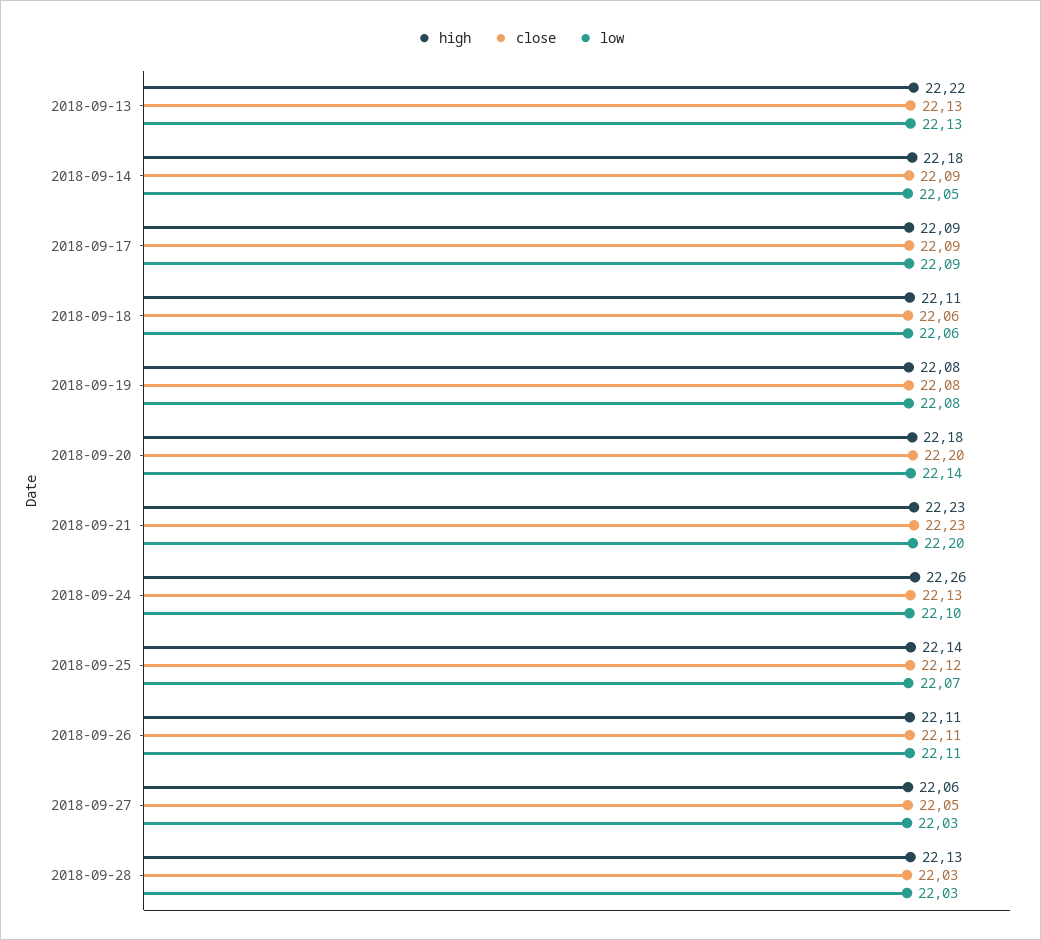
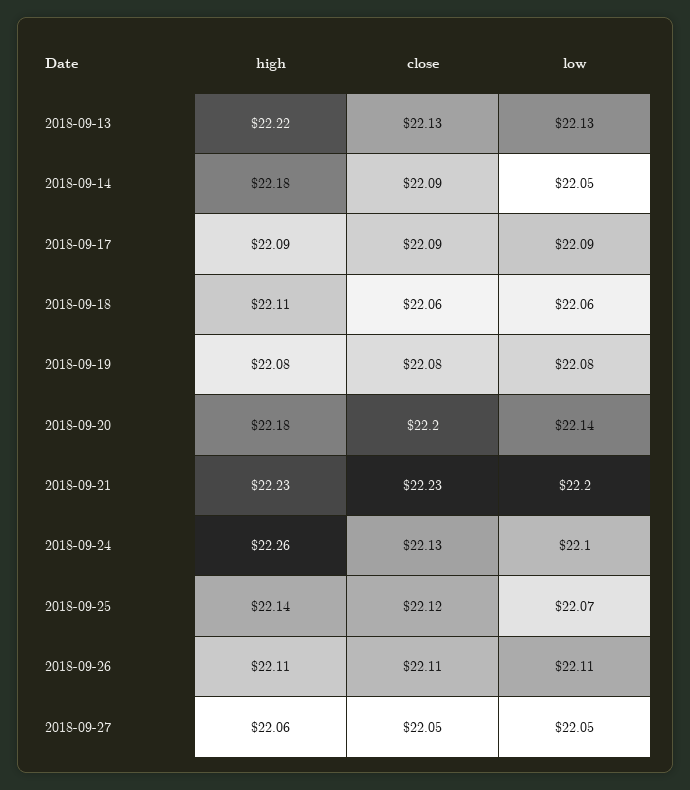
low, 2018-09-27: 22.03 -> 22.05
high, 2018-09-28: 22.13 -> none
close, 2018-09-28: 22.03 -> none
low, 2018-09-28: 22.03 -> none

